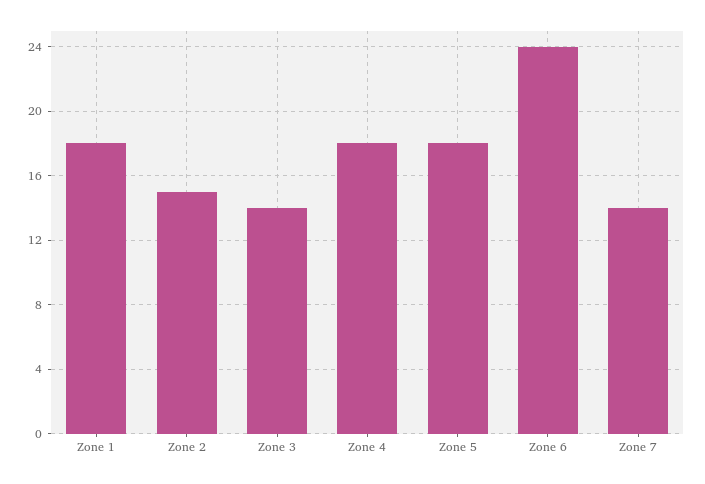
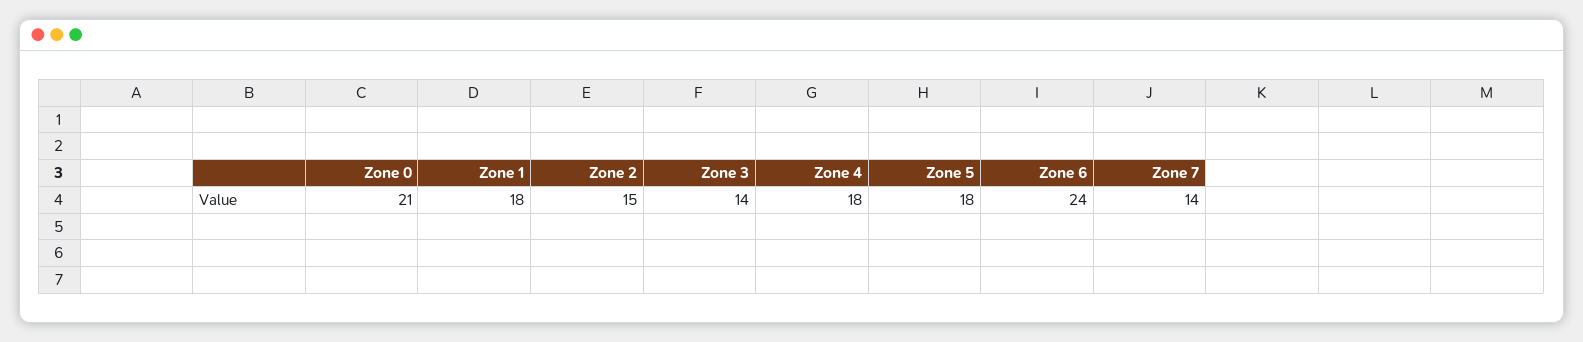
Zone 0: none -> 21

